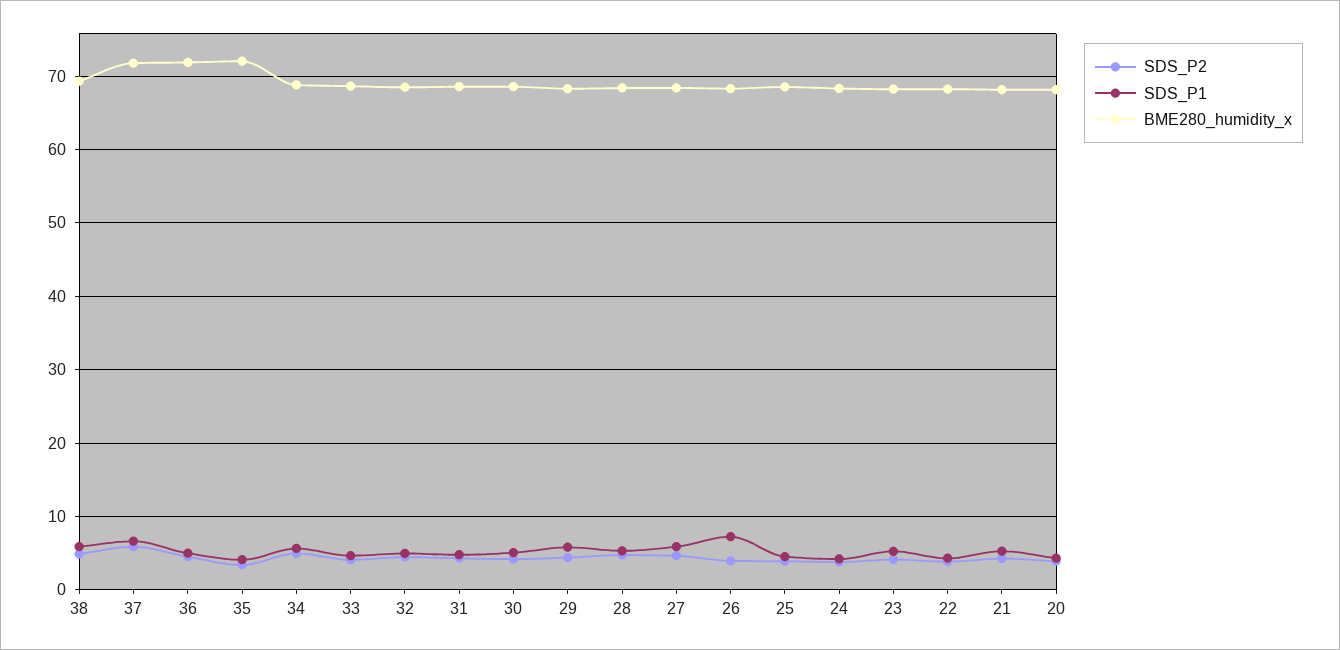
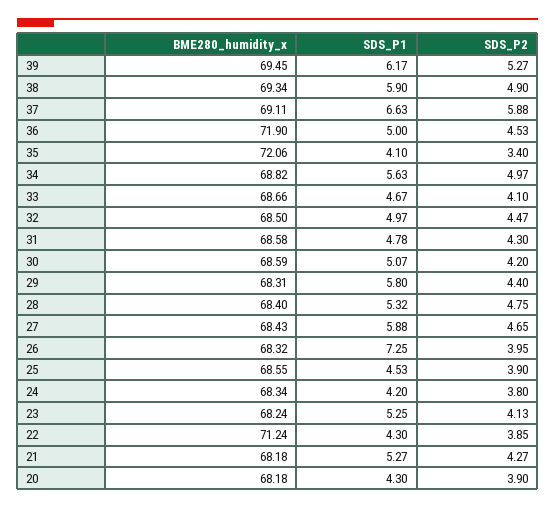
BME280_humidity_x, 37: 72 -> 69.11
BME280_humidity_x, 22: 68 -> 71.24
BME280_humidity_x, 39: none -> 69.45
SDS_P1, 39: none -> 6.17
SDS_P2, 39: none -> 5.27

